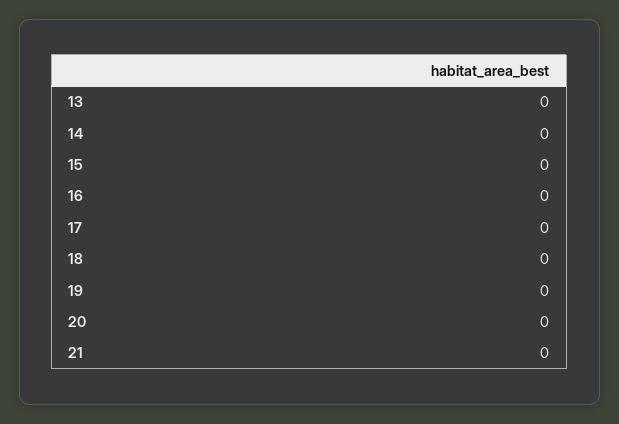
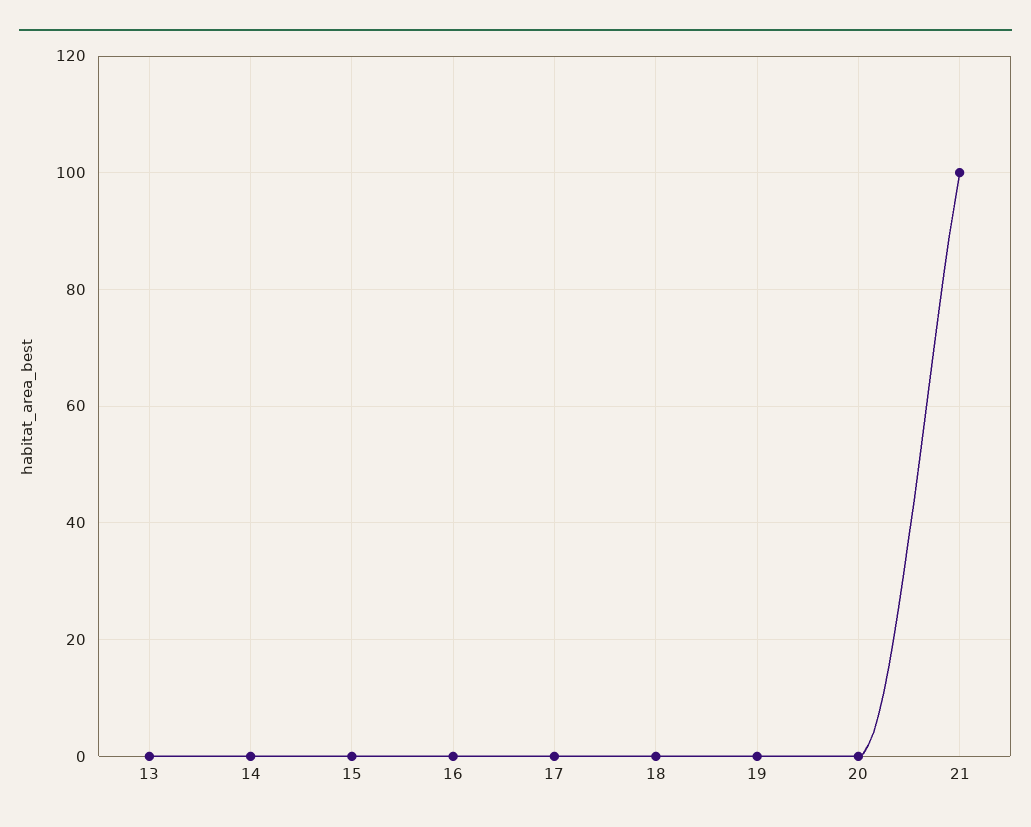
21: 0 -> 100

